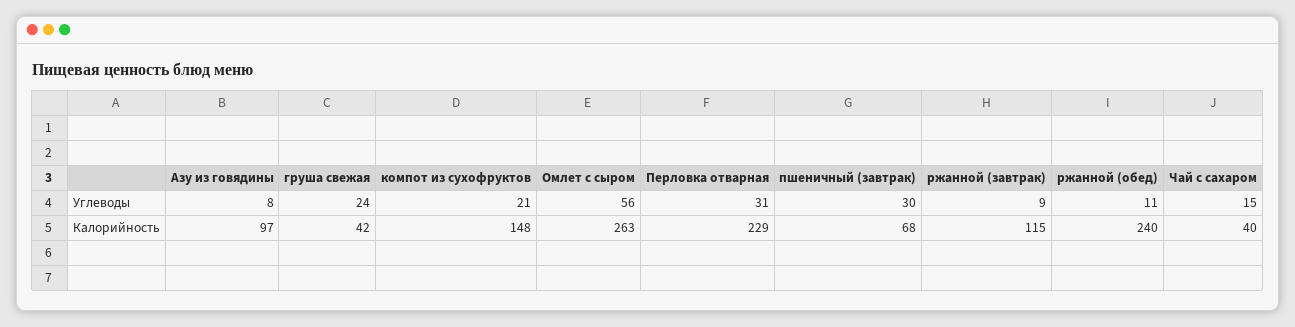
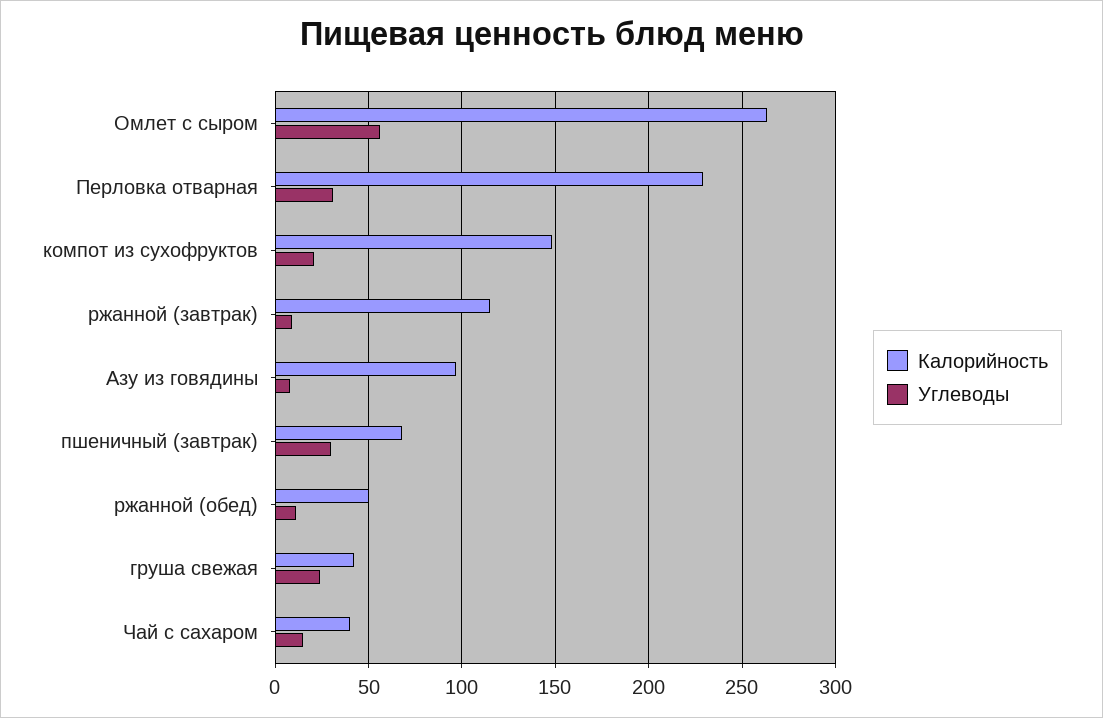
Калорийность, ржанной (обед): 240 -> 50

